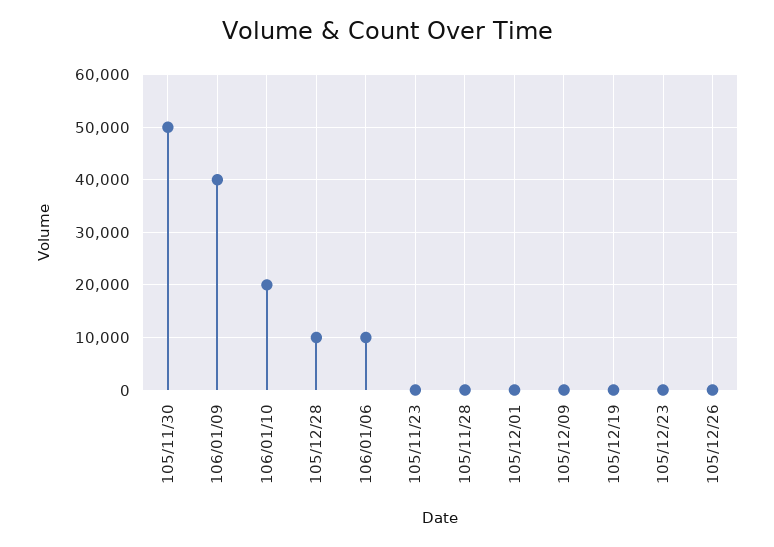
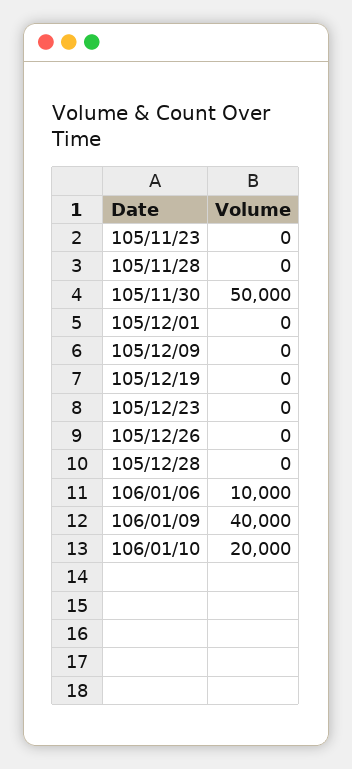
105/12/28: 10000 -> 0

